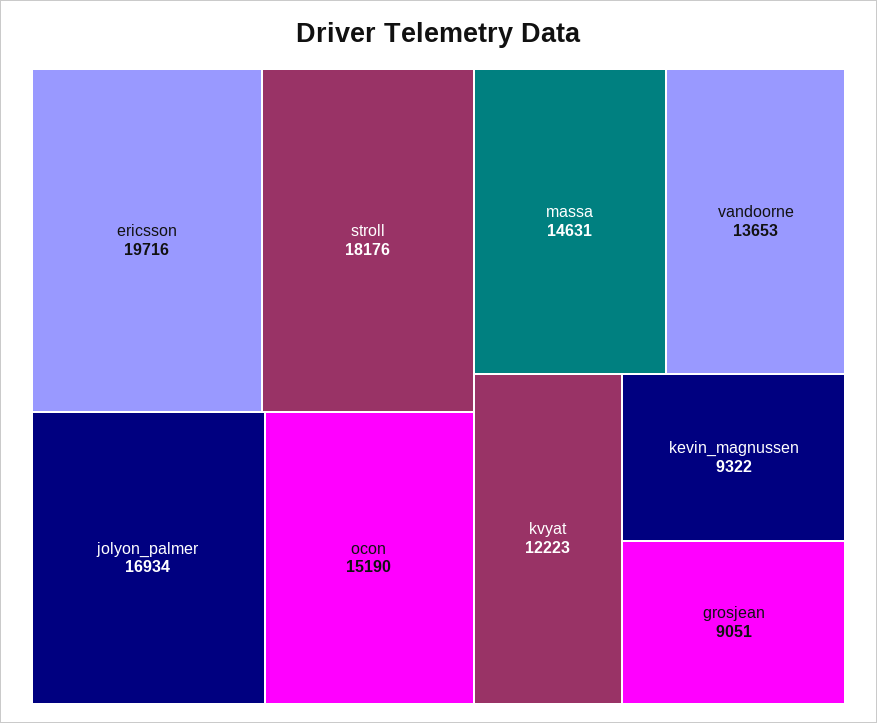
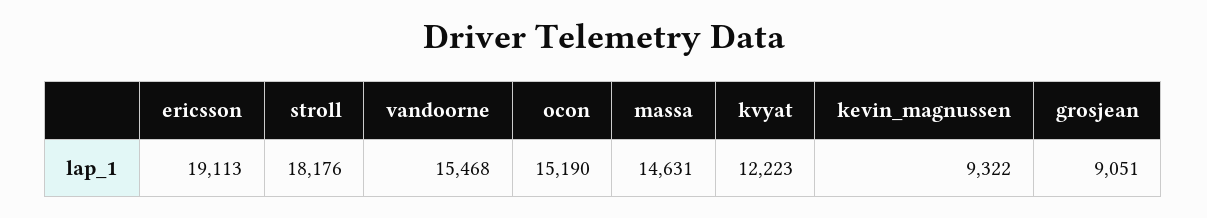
ericsson: 19716 -> 19113
jolyon_palmer: 16934 -> none
vandoorne: 13653 -> 15468

